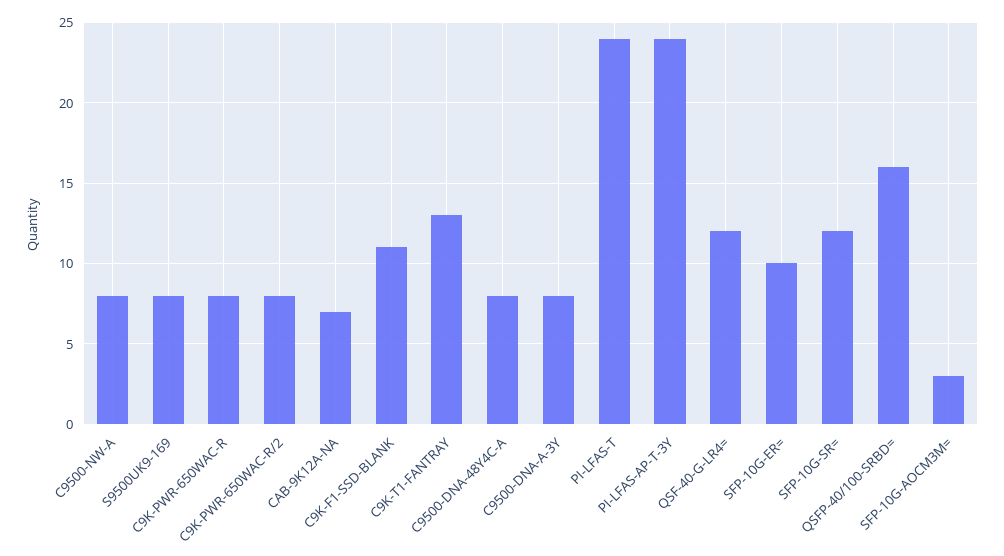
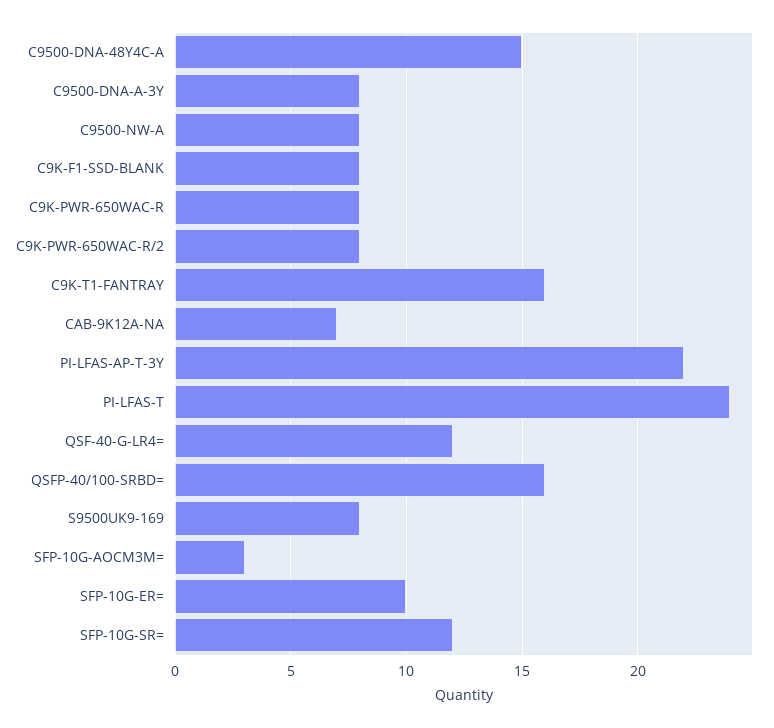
C9K-F1-SSD-BLANK: 11 -> 8
C9K-T1-FANTRAY: 13 -> 16
C9500-DNA-48Y4C-A: 8 -> 15
PI-LFAS-AP-T-3Y: 24 -> 22

